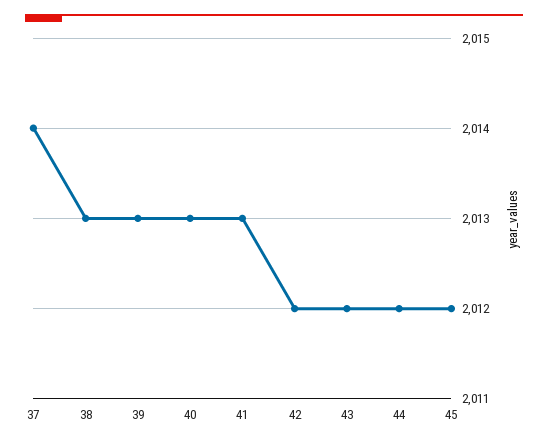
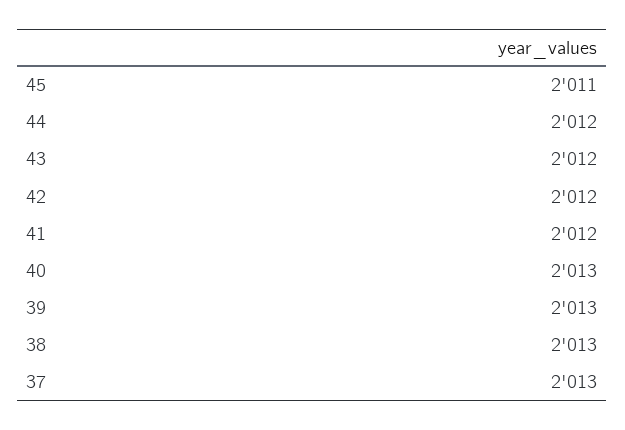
37: 2014 -> 2013
41: 2013 -> 2012
45: 2012 -> 2011

